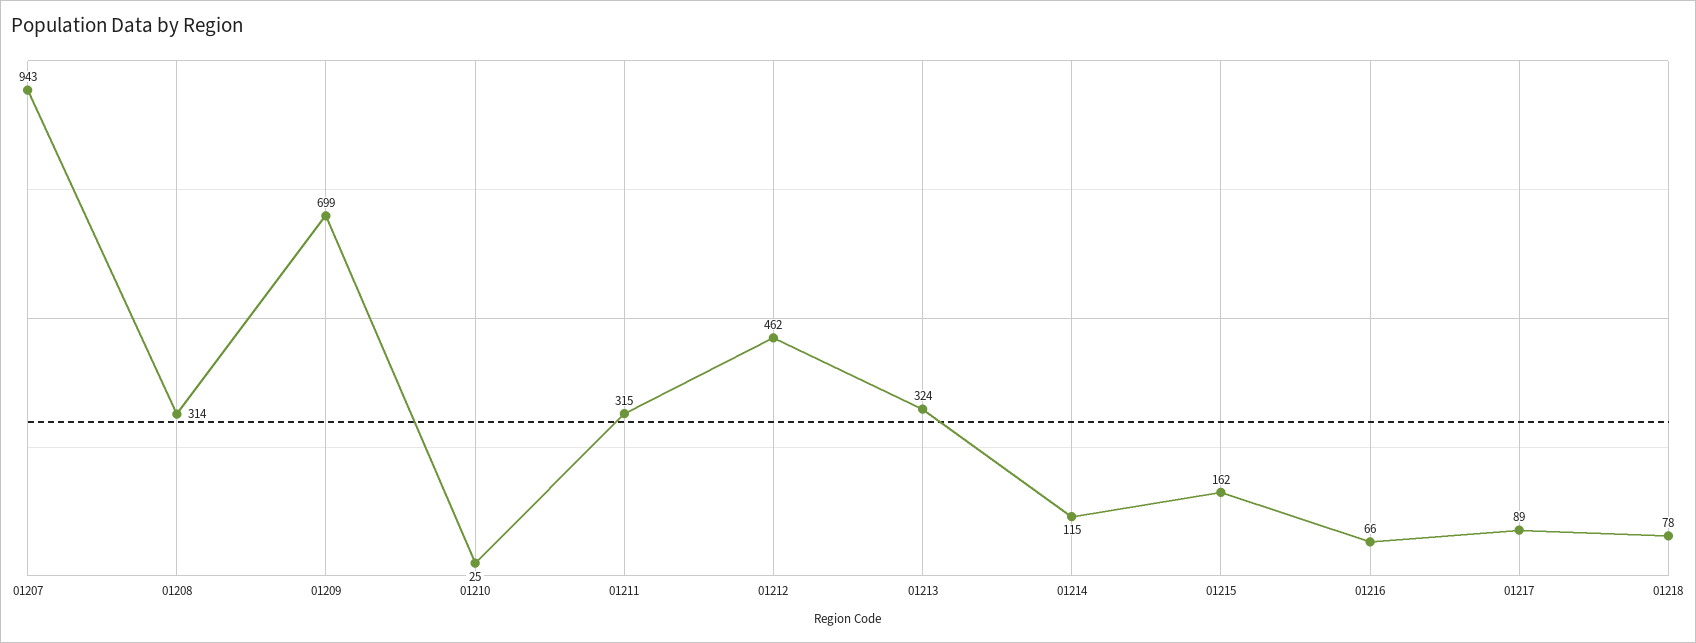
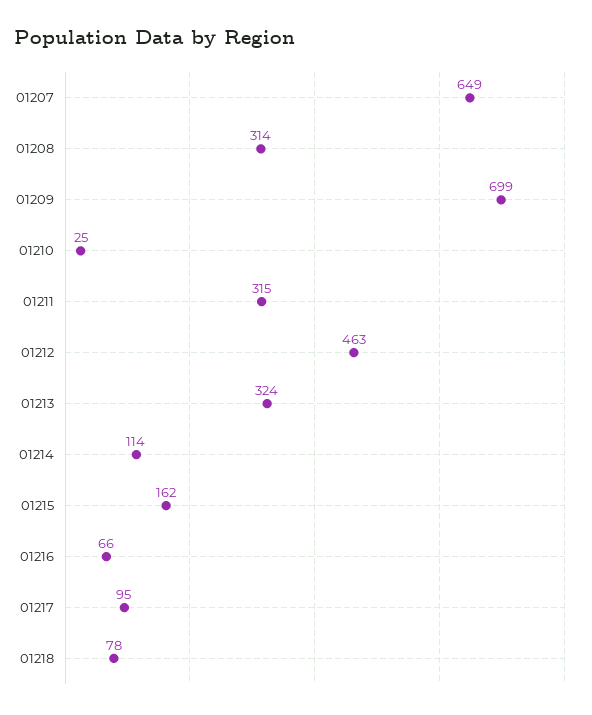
01207: 943 -> 649
01212: 462 -> 463
01214: 115 -> 114
01217: 89 -> 95

